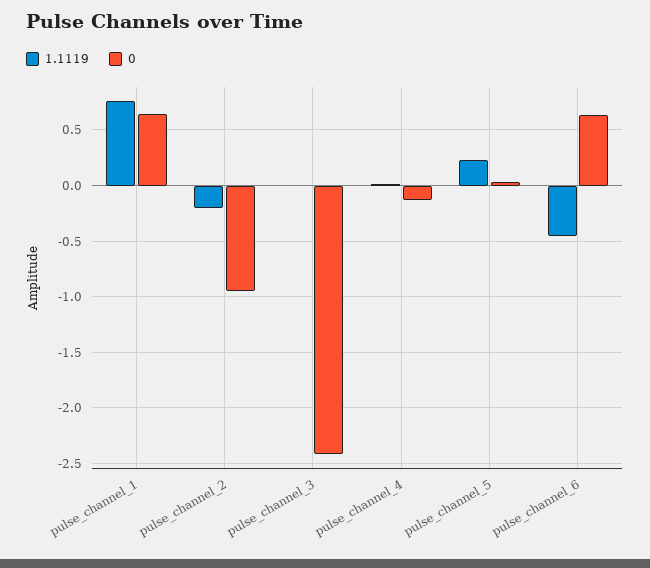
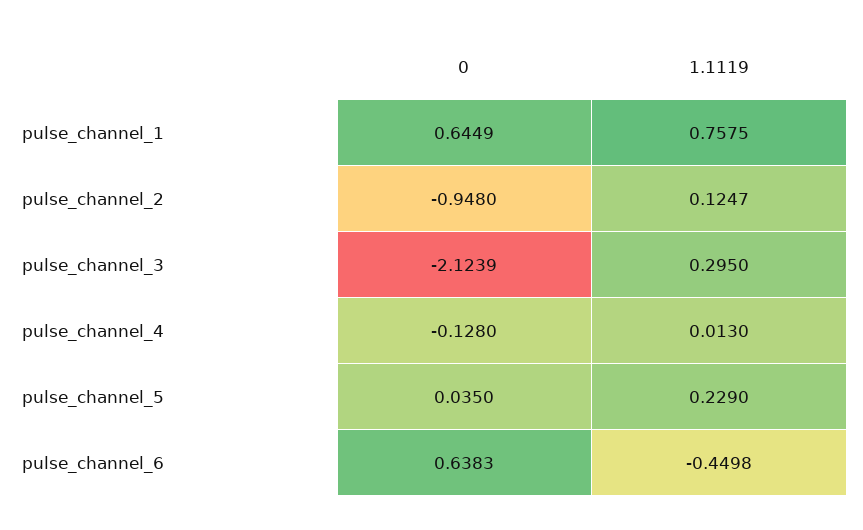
1.1119, pulse_channel_2: -0.2 -> 0.1247
1.1119, pulse_channel_3: 0 -> 0.295
0, pulse_channel_3: -2.4 -> -2.1239

